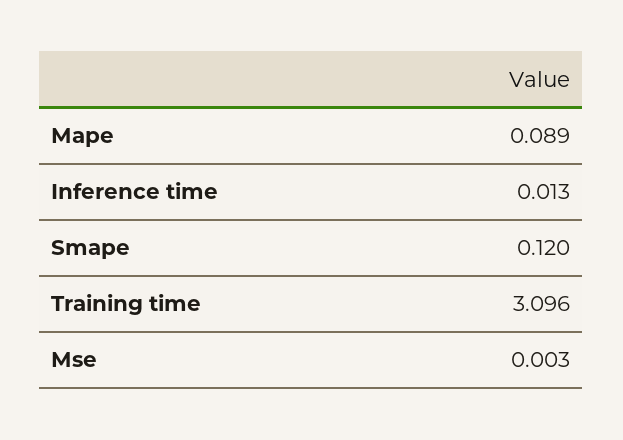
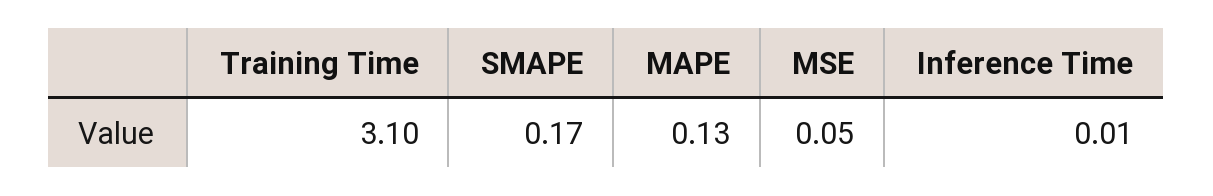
Mape: 0.089 -> 0.13
Smape: 0.12 -> 0.17
Mse: 0.003 -> 0.05

